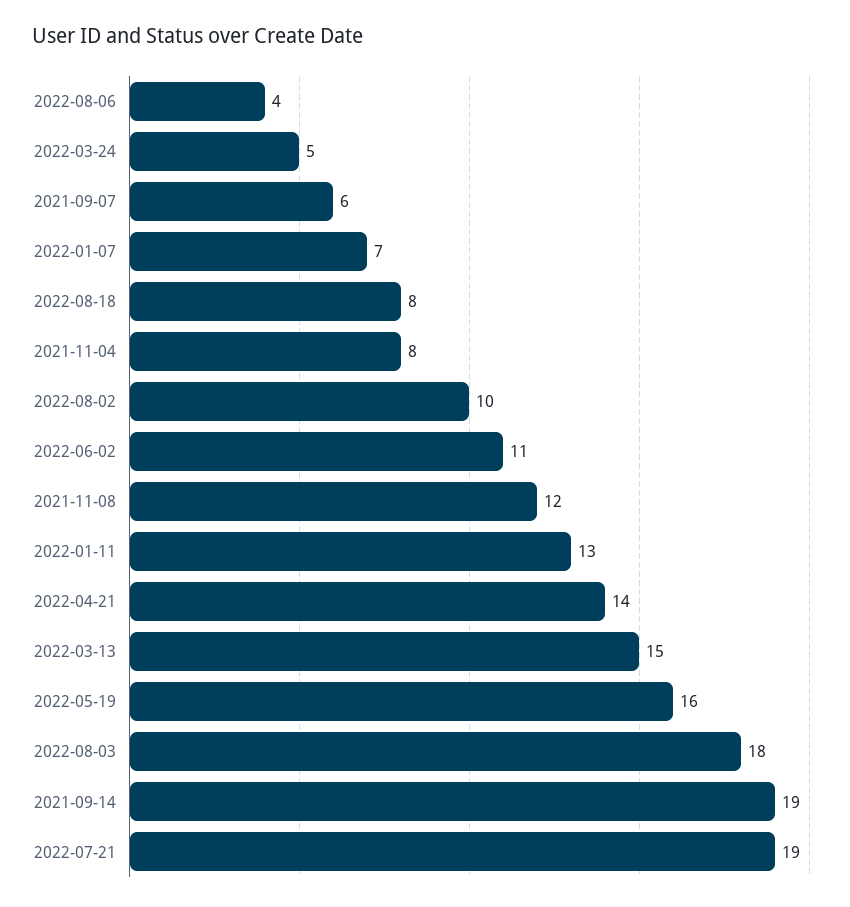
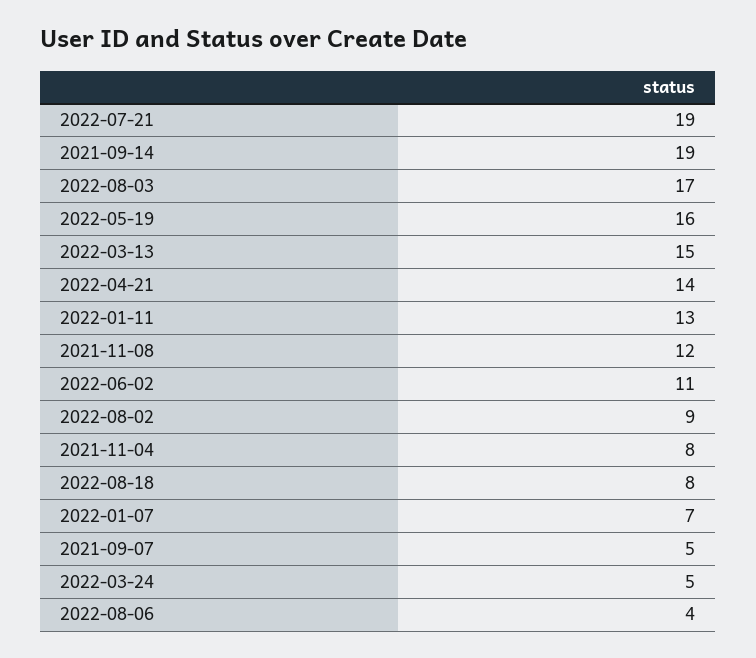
2021-09-07: 6 -> 5
2022-08-02: 10 -> 9
2022-08-03: 18 -> 17

